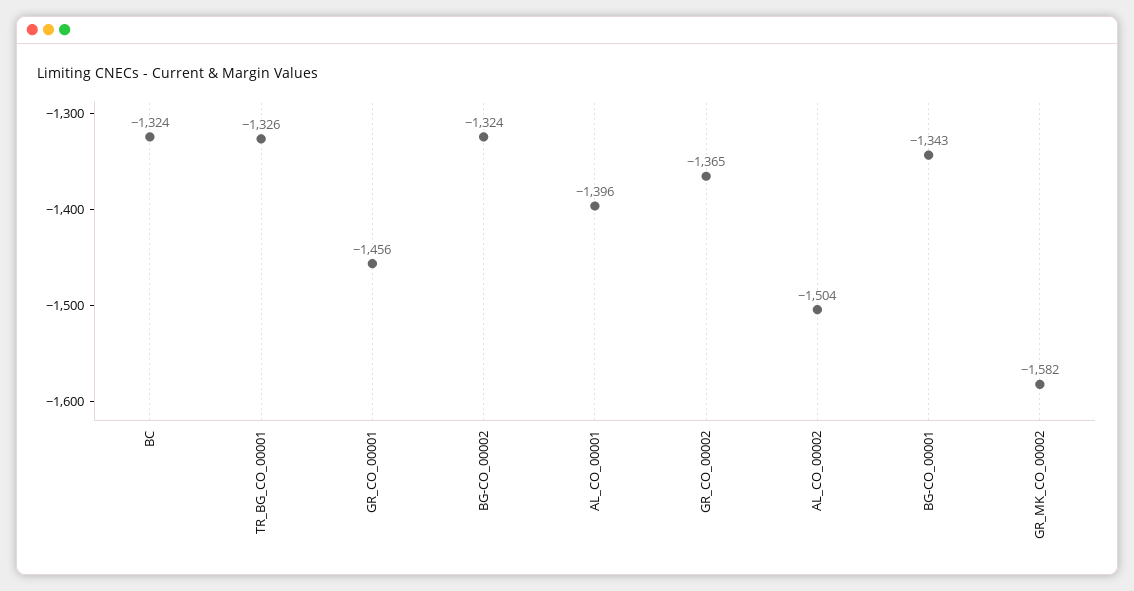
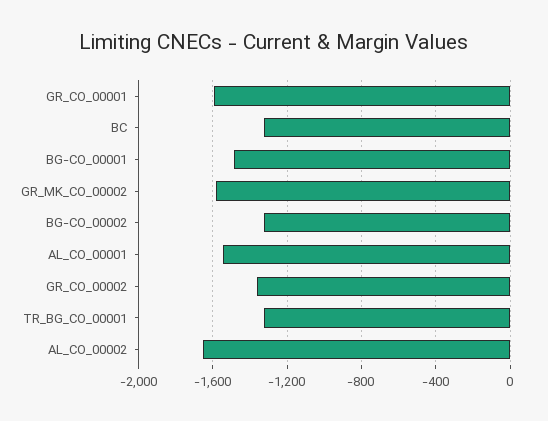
GR_CO_00001: -1456 -> -1600
AL_CO_00001: -1396 -> -1550
AL_CO_00002: -1504 -> -1650
BG-CO_00001: -1343 -> -1500

